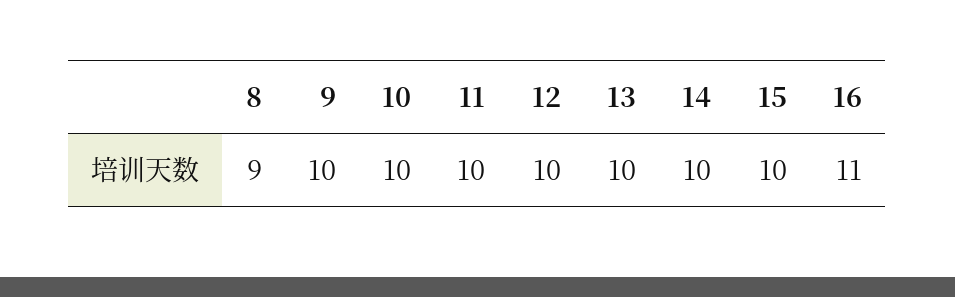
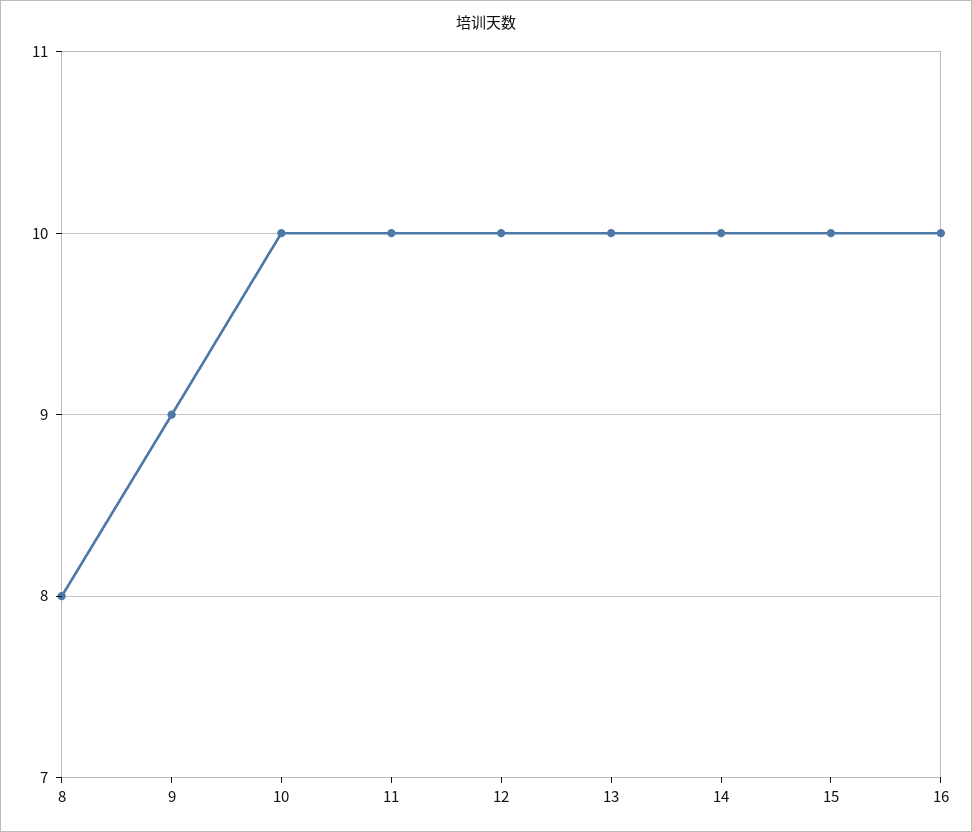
8: 9 -> 8
9: 10 -> 9
16: 11 -> 10

